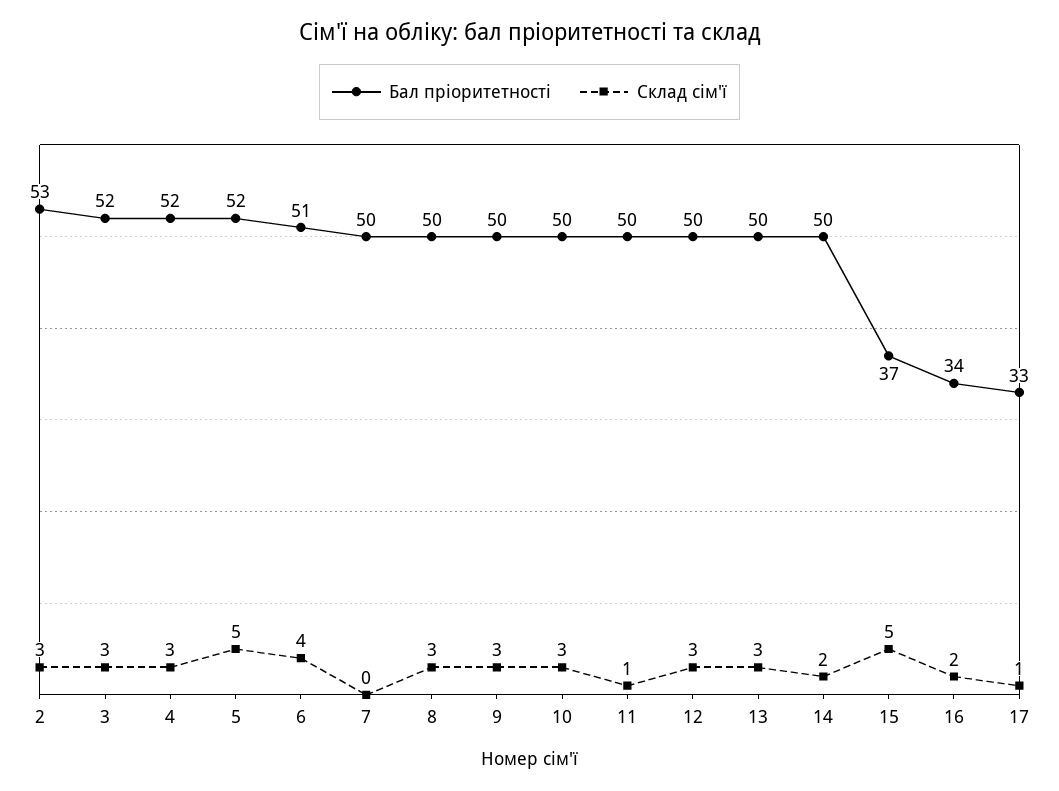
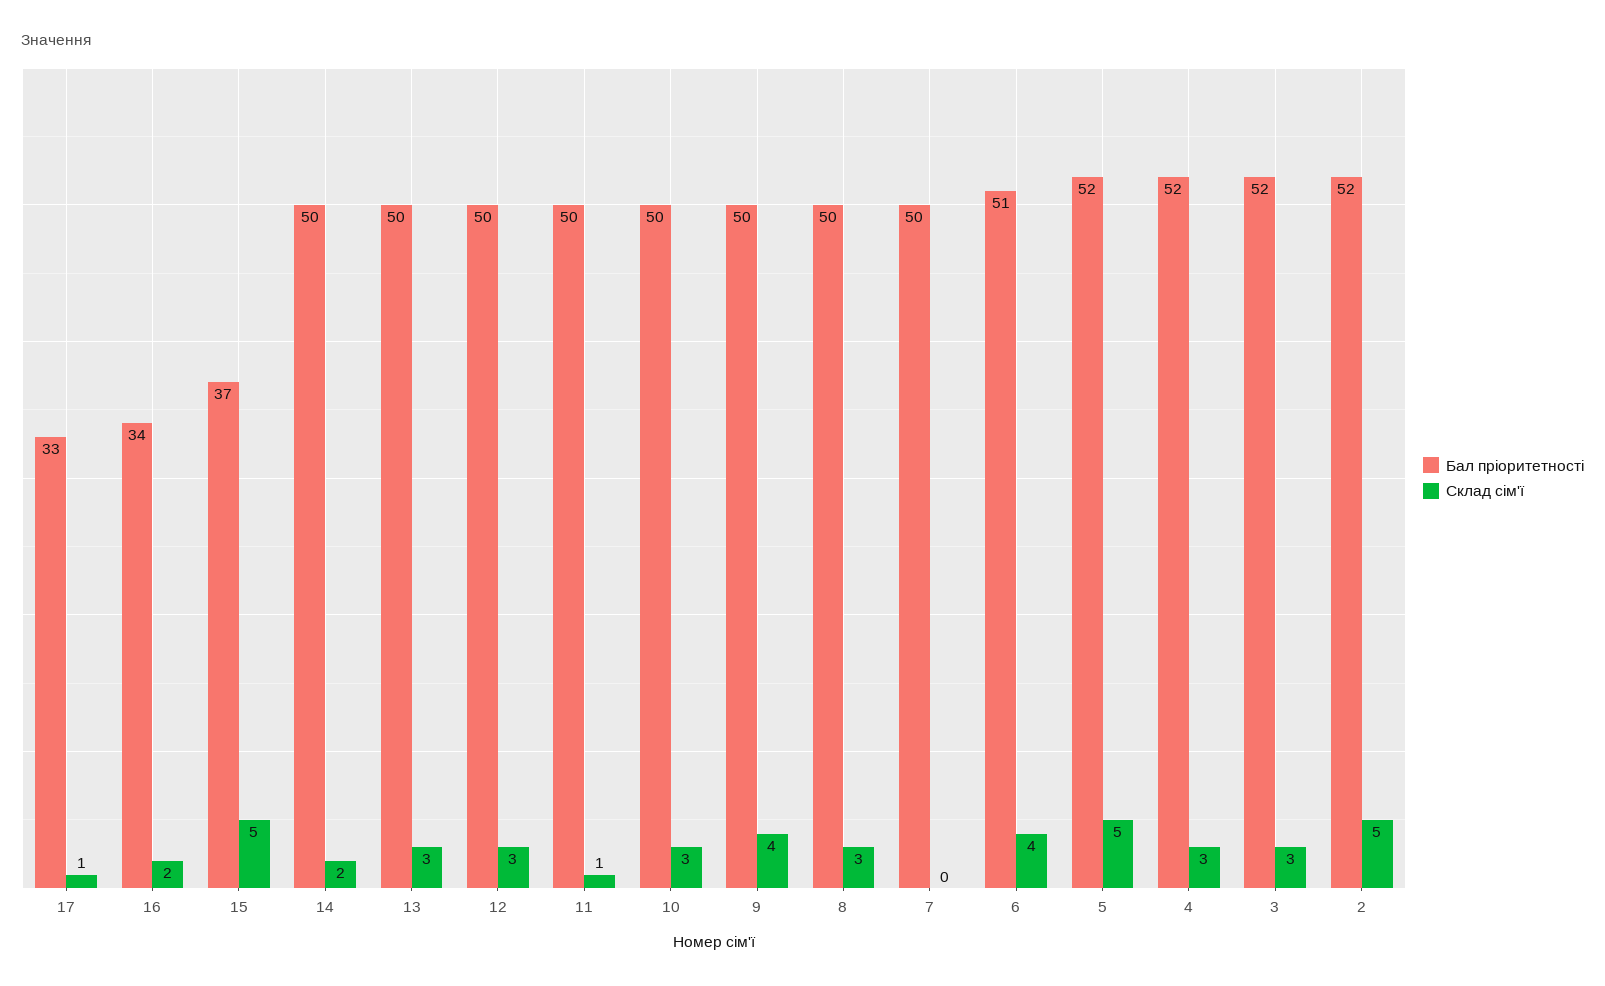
Бал пріоритетності, 2: 53 -> 52
Склад сім'ї, 2: 3 -> 5
Склад сім'ї, 9: 3 -> 4

